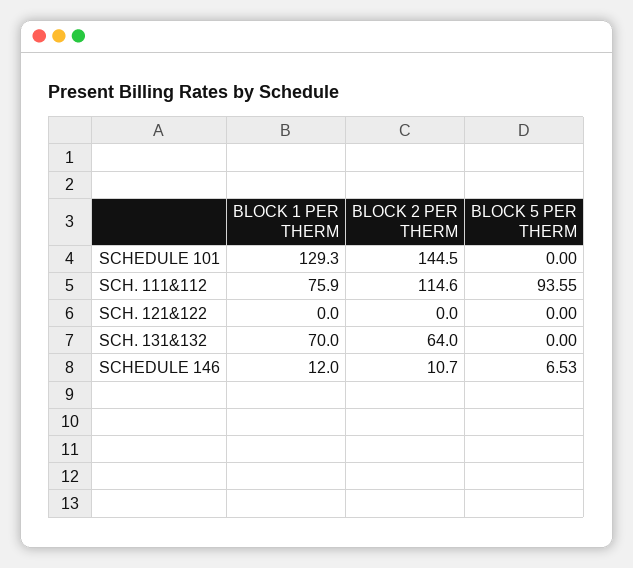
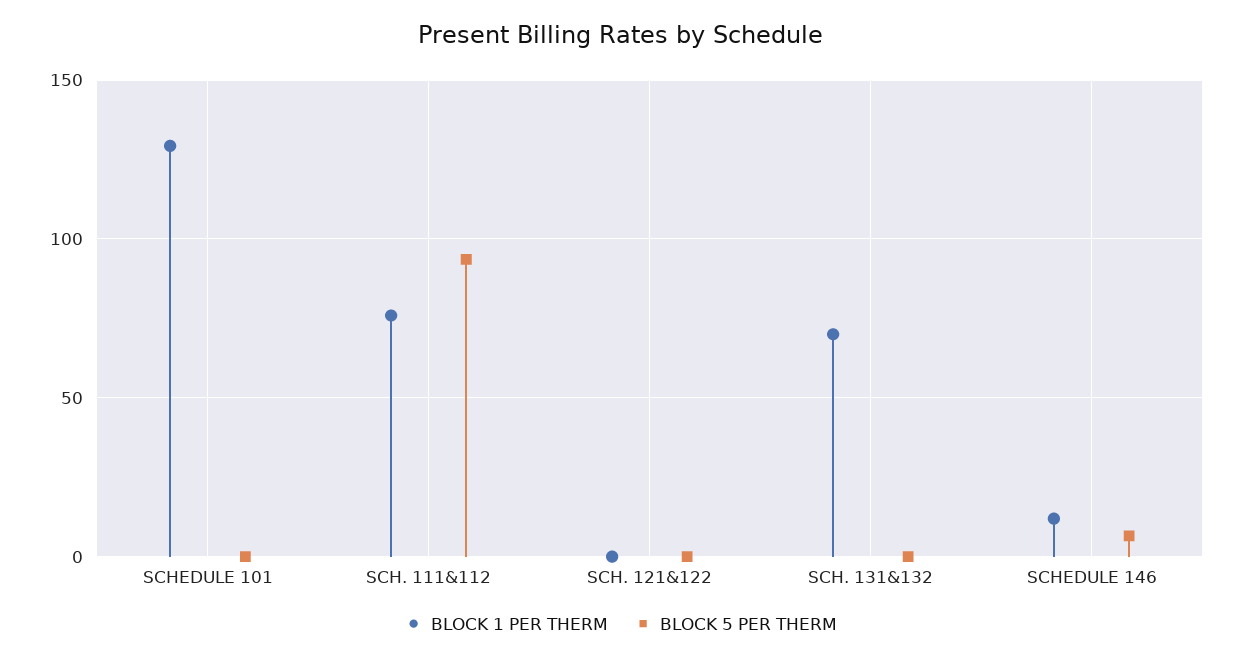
BLOCK 2 PER THERM, SCHEDULE 101: 144.5 -> none
BLOCK 2 PER THERM, SCH. 111&112: 114.6 -> none
BLOCK 2 PER THERM, SCH. 121&122: 0 -> none
BLOCK 2 PER THERM, SCH. 131&132: 64 -> none
BLOCK 2 PER THERM, SCHEDULE 146: 10.7 -> none

